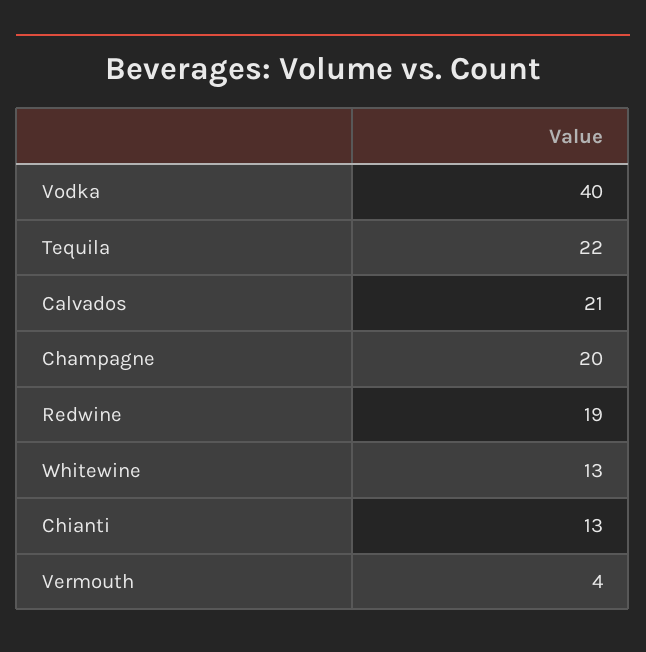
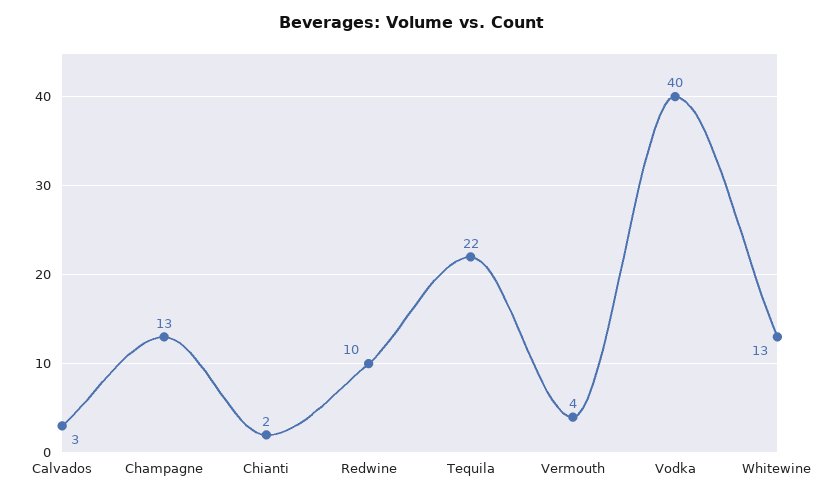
Calvados: 21 -> 3
Champagne: 20 -> 13
Redwine: 19 -> 10
Chianti: 13 -> 2

